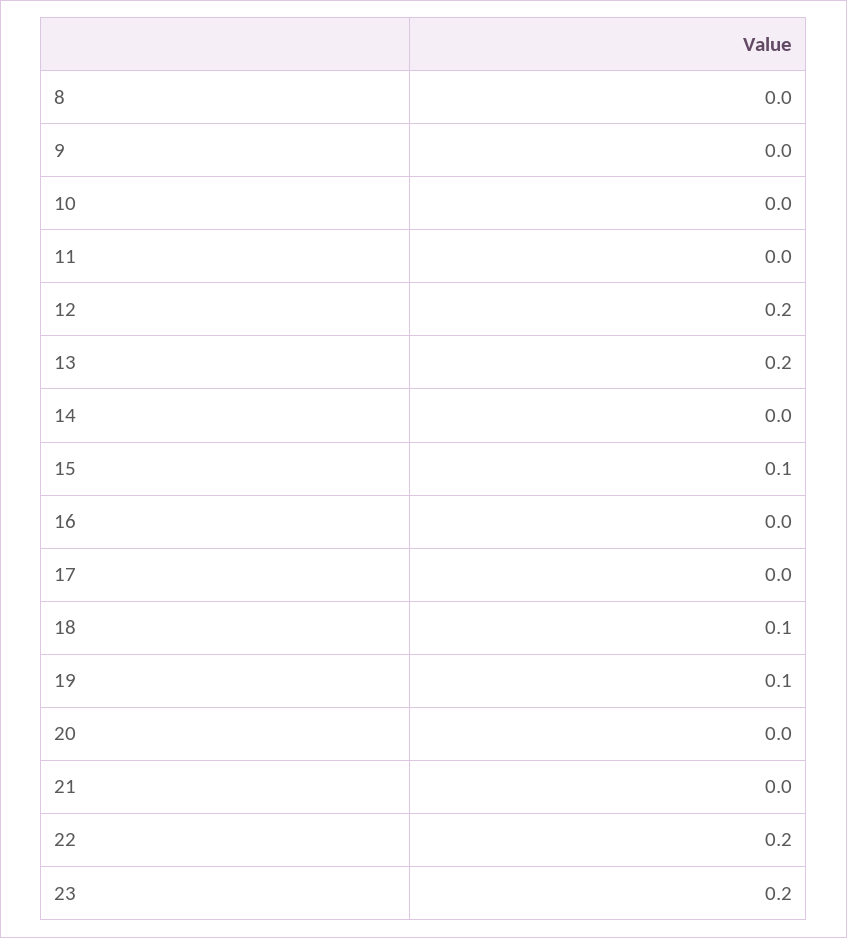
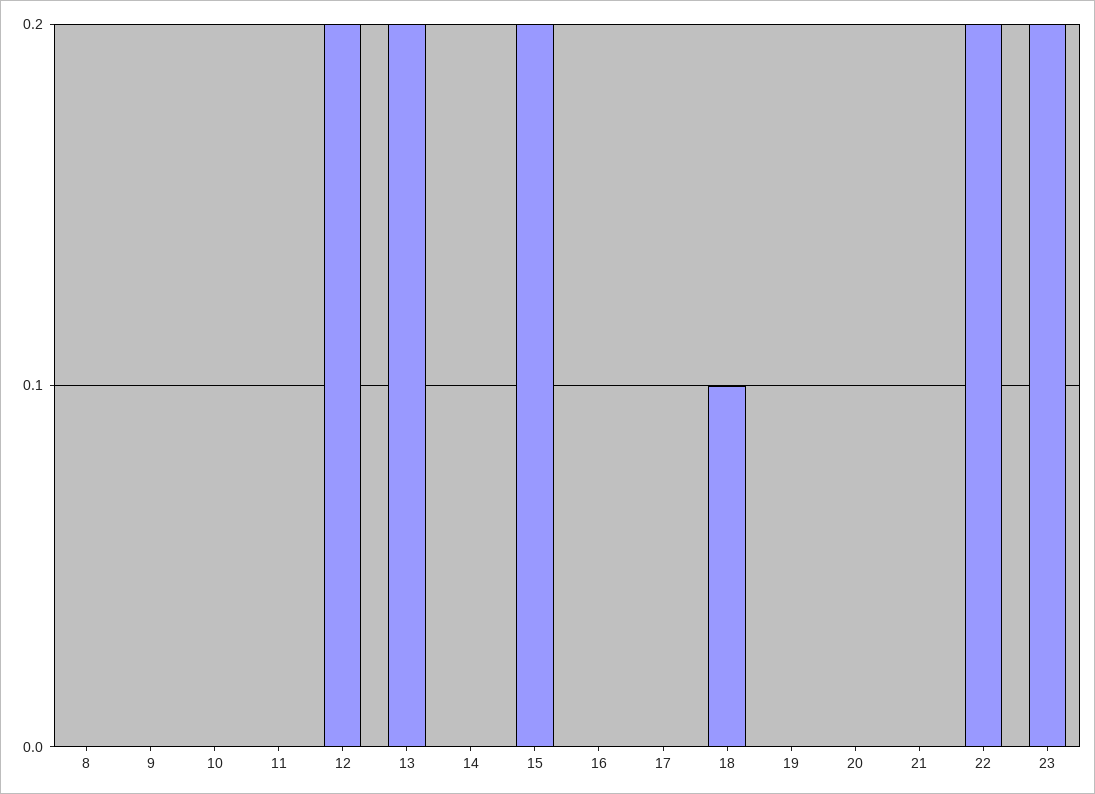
15: 0.1 -> 0.2
19: 0.1 -> 0

